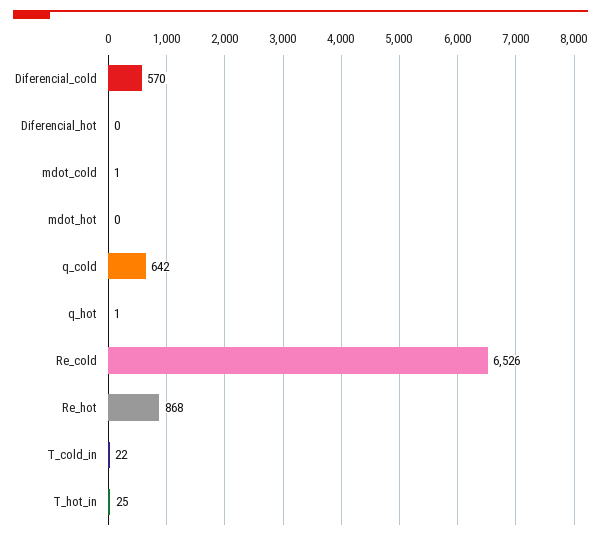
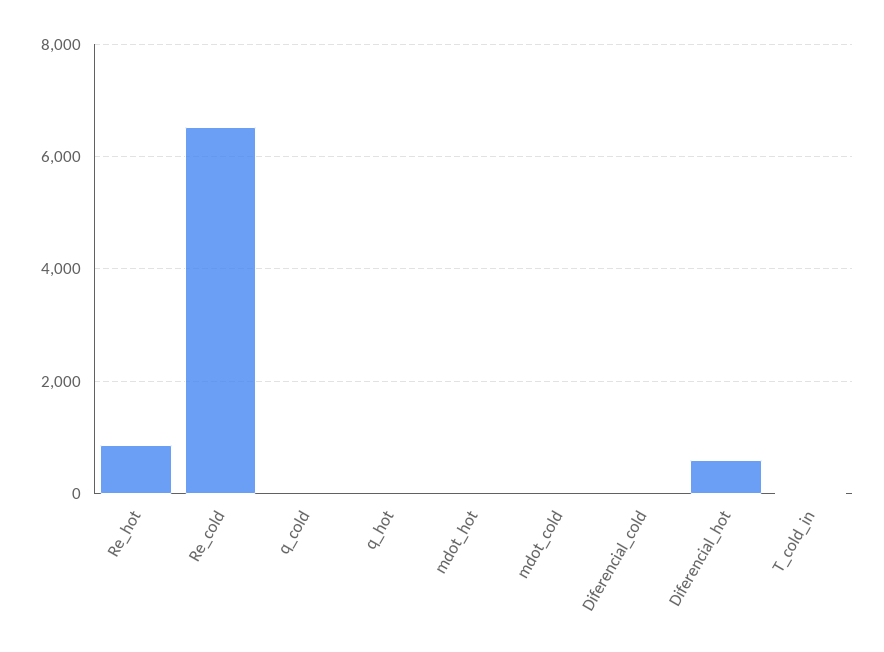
Diferencial_cold: 570 -> 0
Diferencial_hot: 0 -> 600
q_cold: 642 -> 0
T_hot_in: 25 -> none

